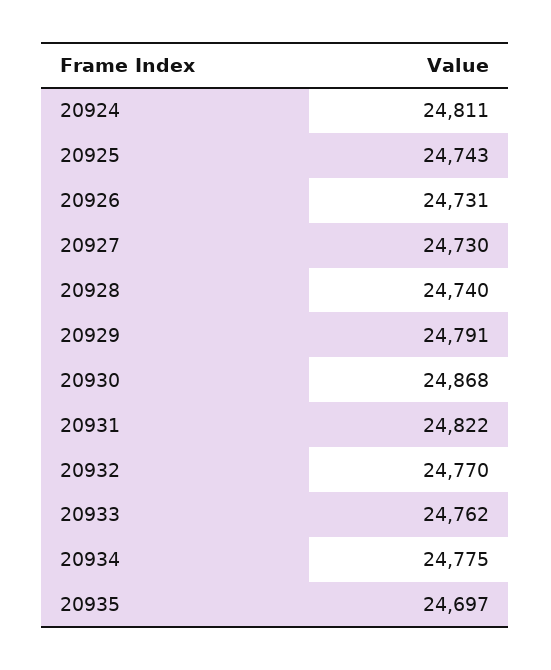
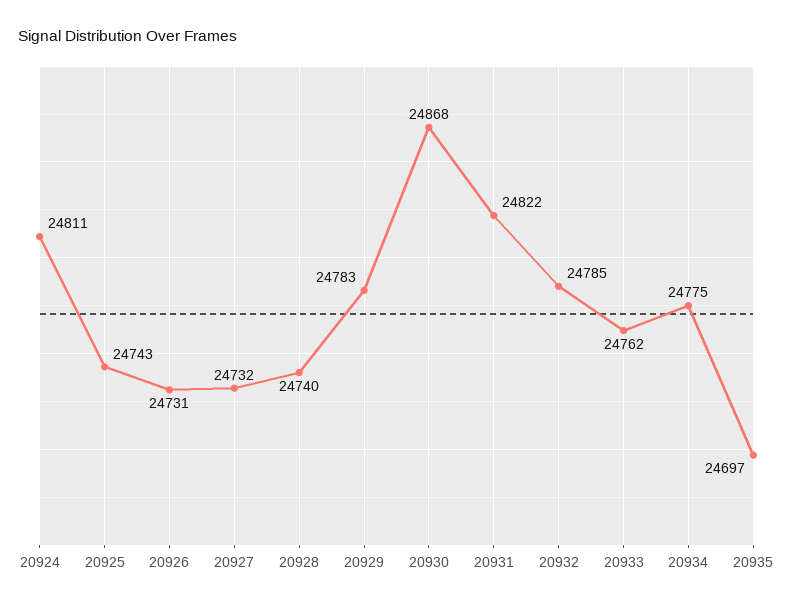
20927: 24730 -> 24732
20929: 24791 -> 24783
20932: 24770 -> 24785

